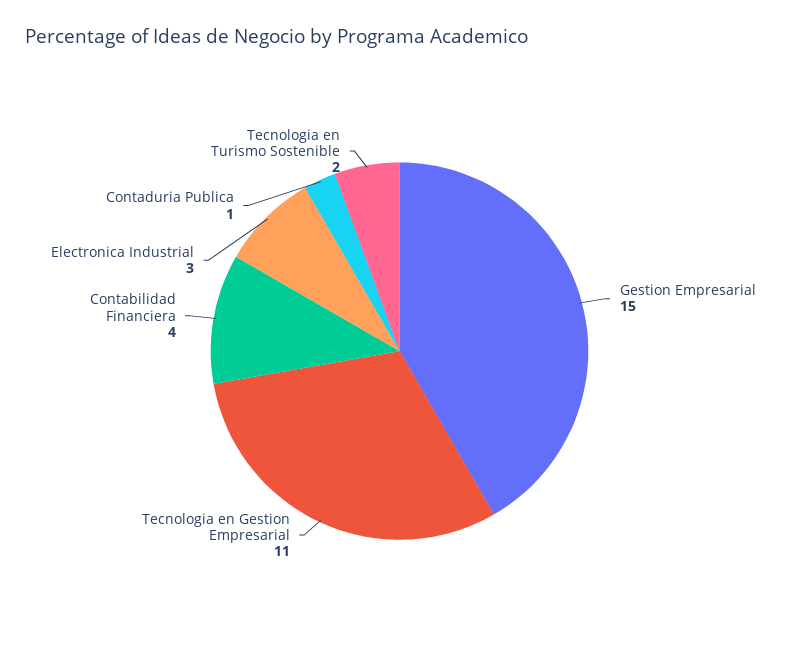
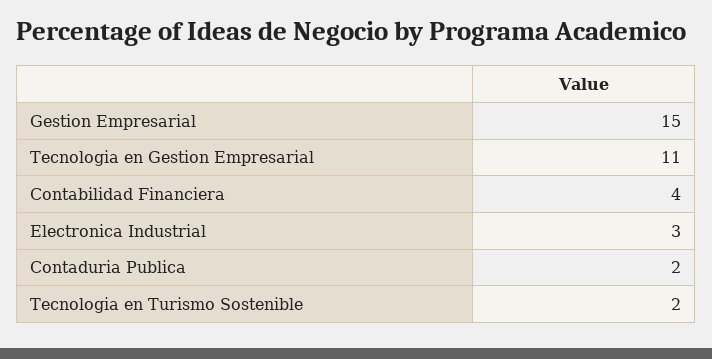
Contaduria Publica: 1 -> 2

